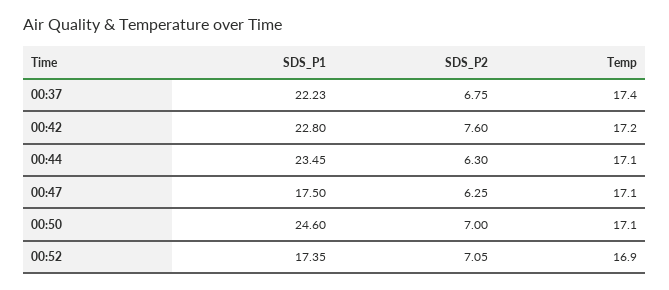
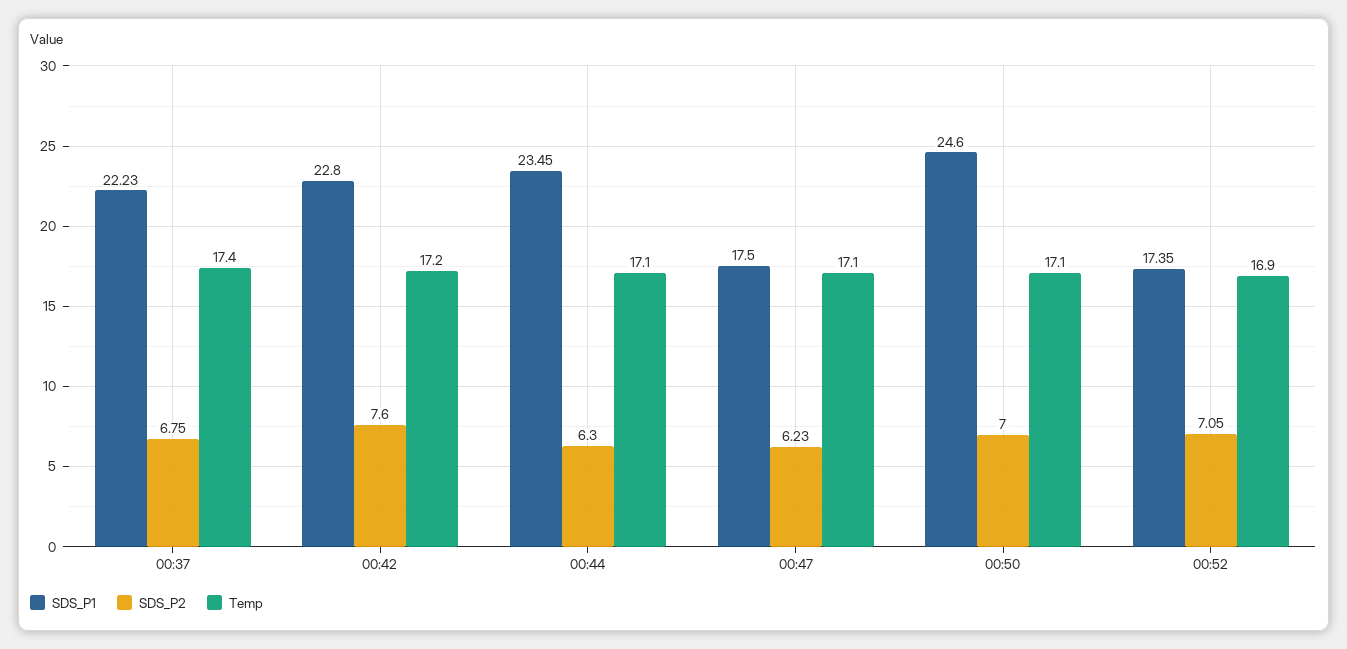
SDS_P2, 00:47: 6.25 -> 6.23

